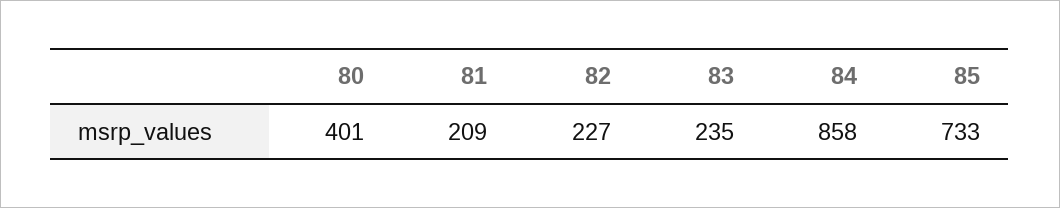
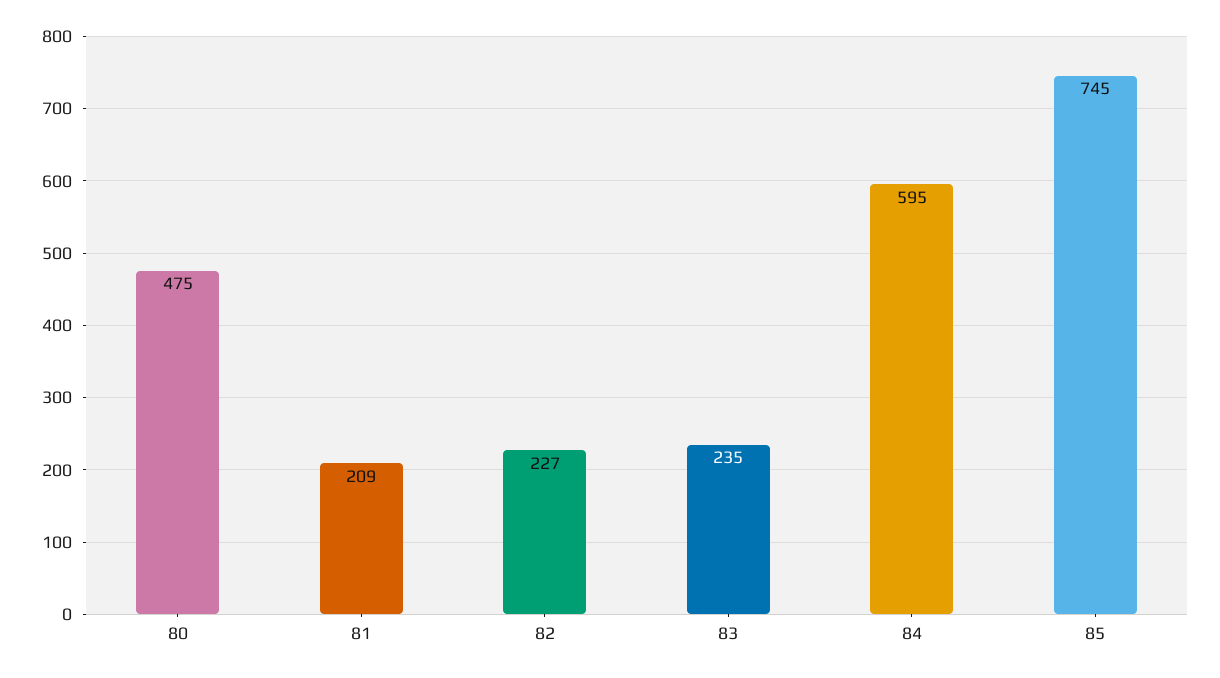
80: 401 -> 475
84: 858 -> 595
85: 733 -> 745

